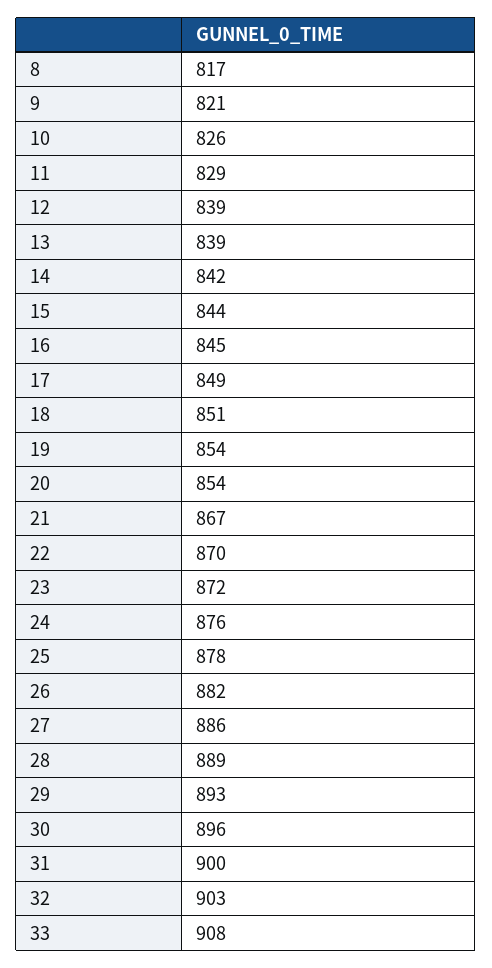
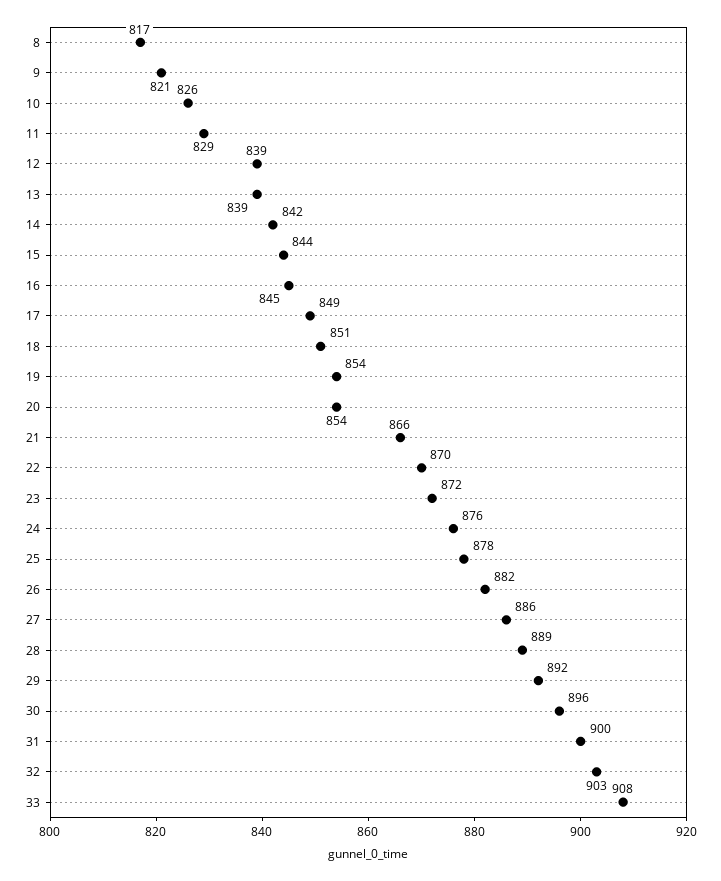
21: 867 -> 866
29: 893 -> 892

